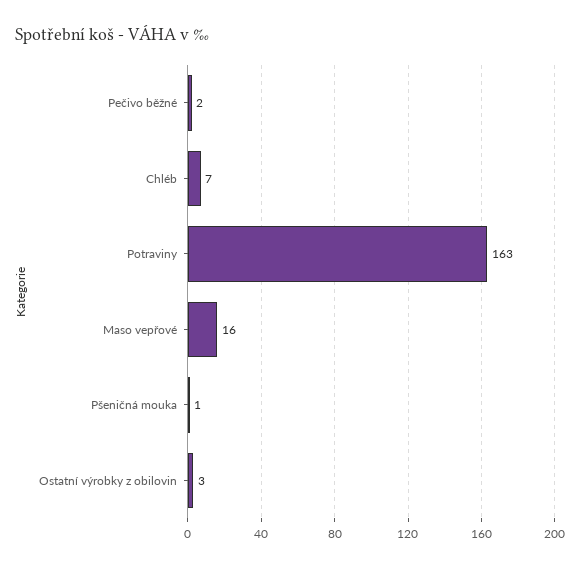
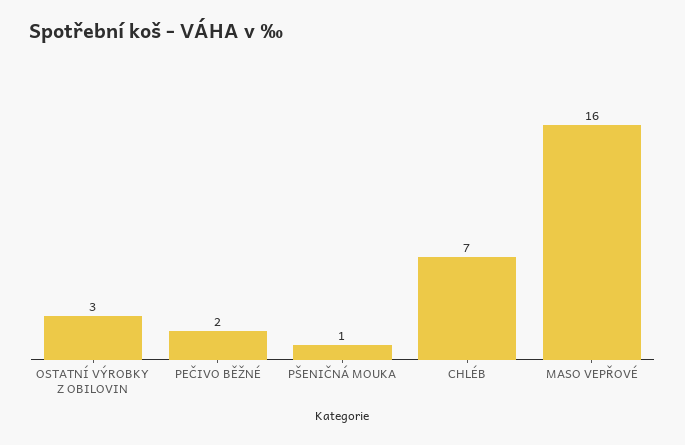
Potraviny: 163 -> none

